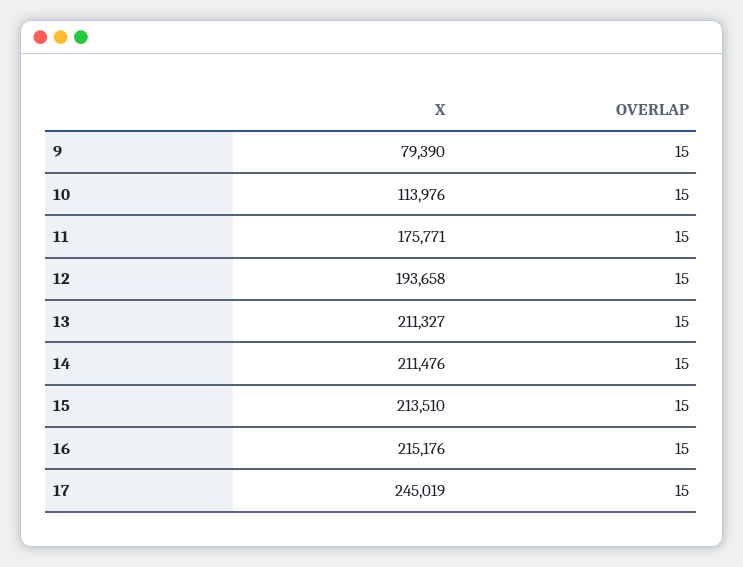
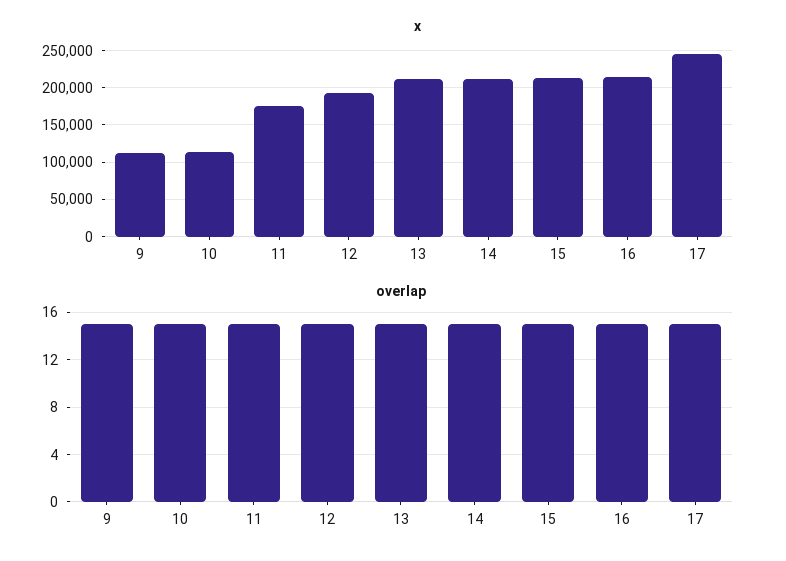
X, 9: 79390 -> 110000

